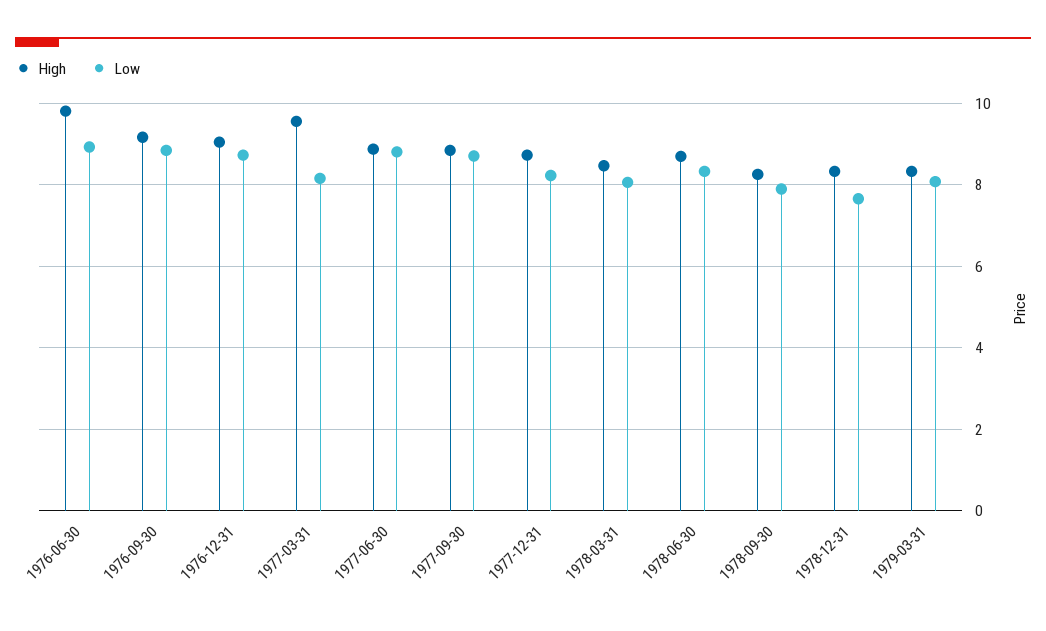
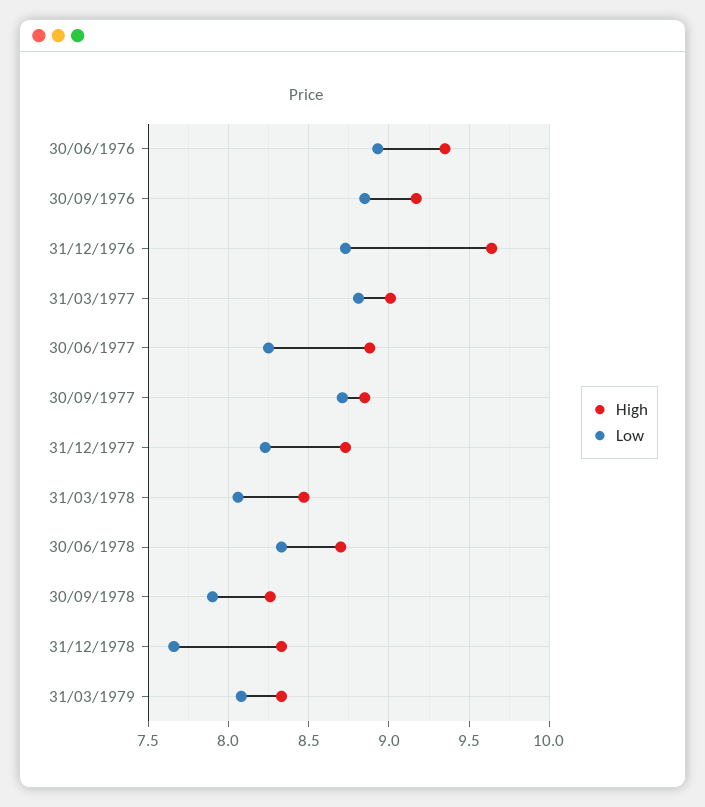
High, 1976-06-30: 9.8 -> 9.35
High, 1976-12-31: 9 -> 9.65
High, 1977-03-31: 9.6 -> 9
Low, 1977-03-31: 8.2 -> 8.8
Low, 1977-06-30: 8.8 -> 8.25

